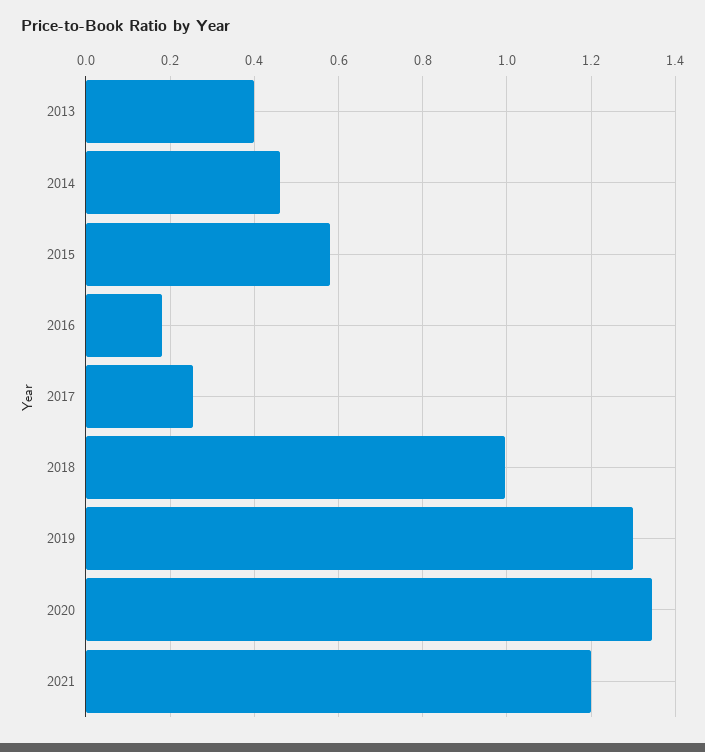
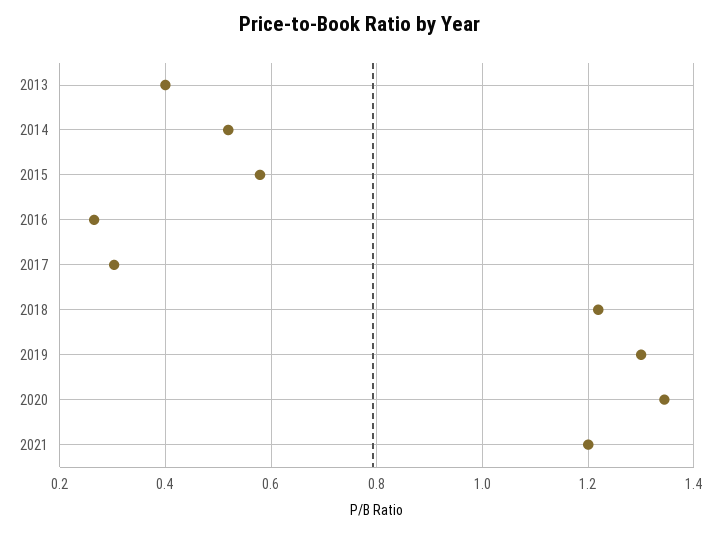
2014: 0.46 -> 0.52
2016: 0.18 -> 0.26
2017: 0.26 -> 0.3
2018: 1 -> 1.22

